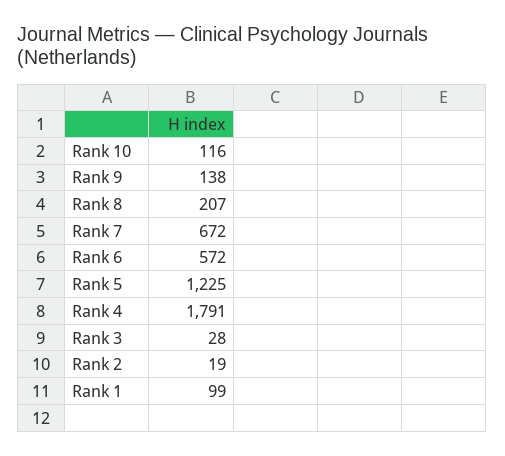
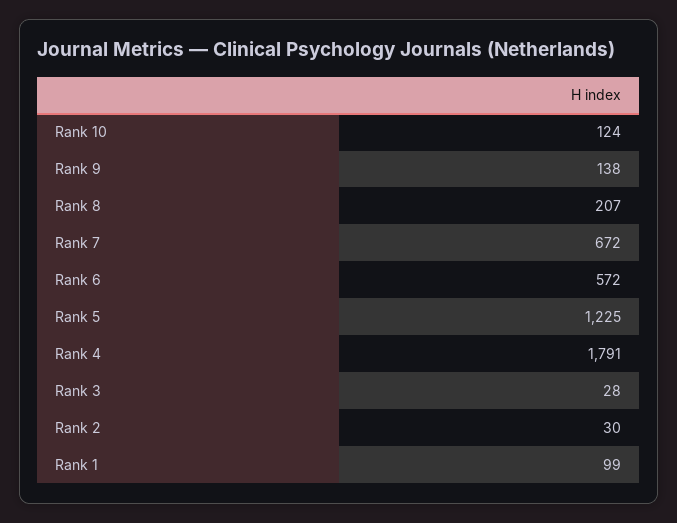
Rank 10: 116 -> 124
Rank 2: 19 -> 30

